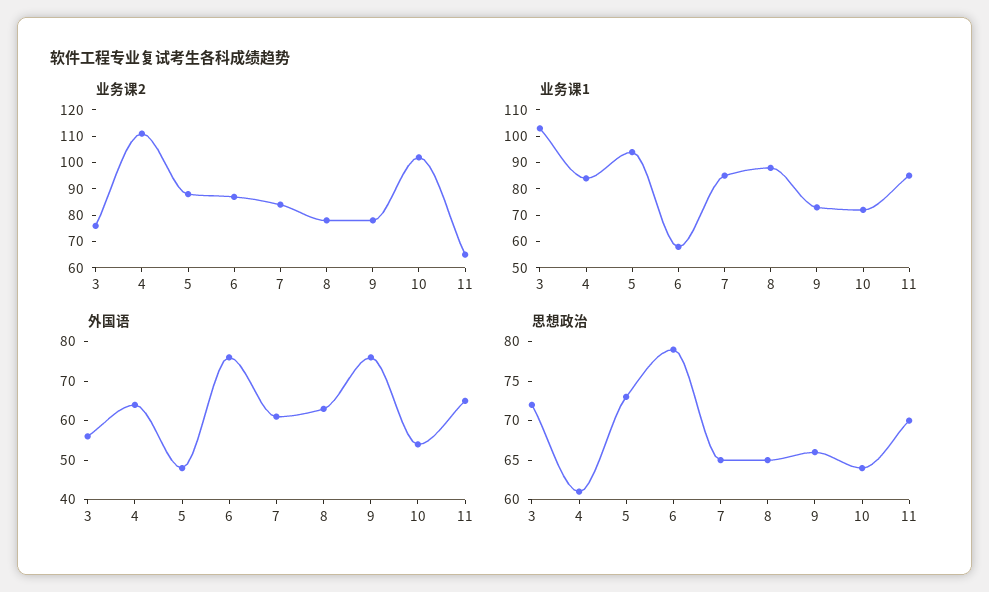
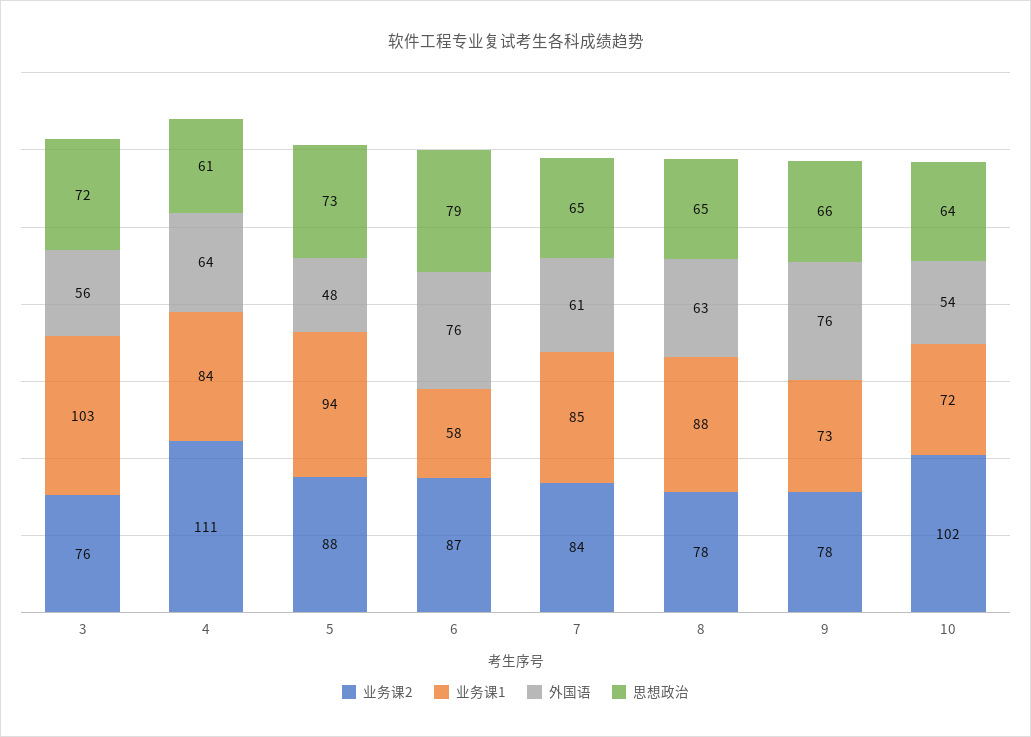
业务课2, 11: 65 -> none
业务课1, 11: 85 -> none
外国语, 11: 65 -> none
思想政治, 11: 70 -> none

